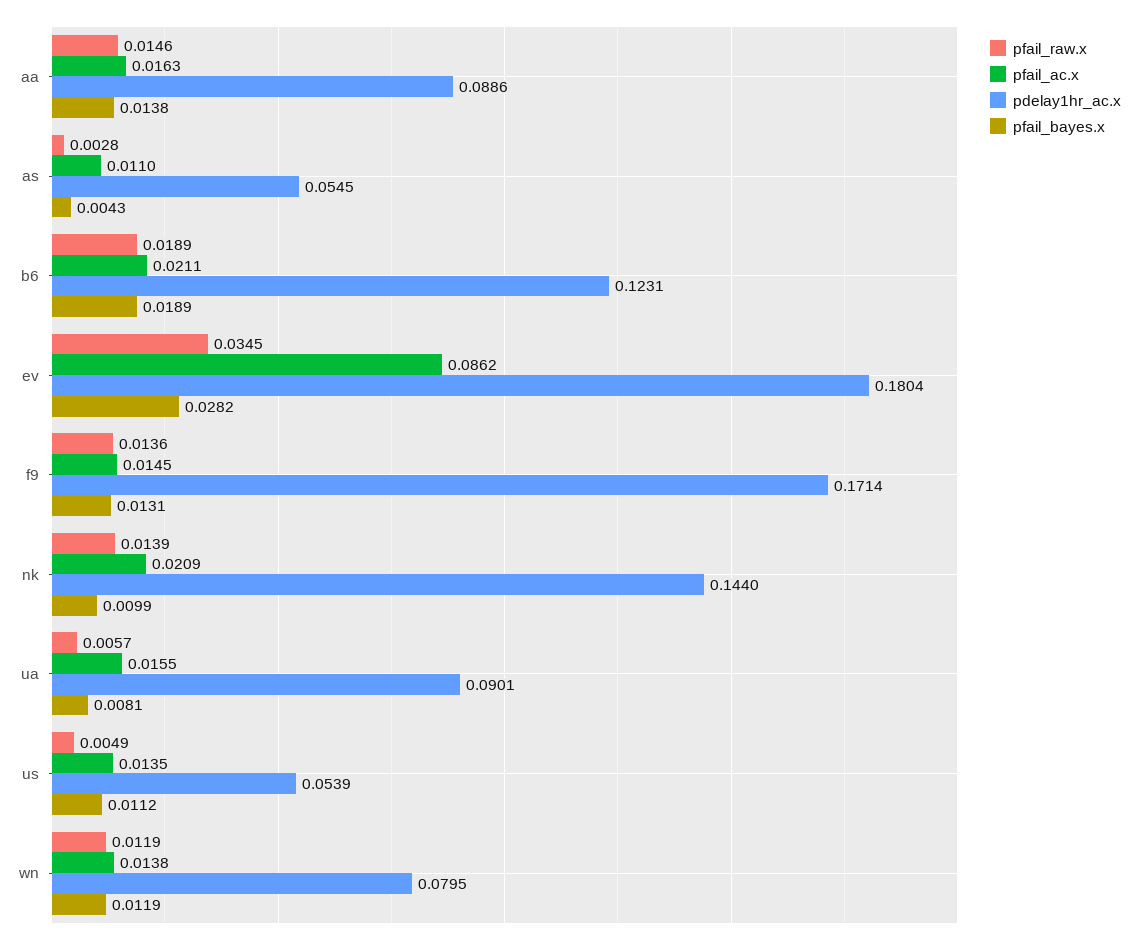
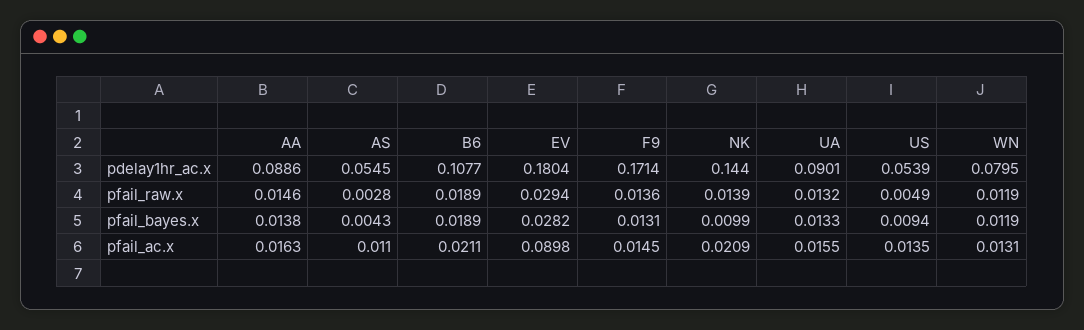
pdelay1hr_ac.x, b6: 0.1231 -> 0.1077
pfail_raw.x, ev: 0.0345 -> 0.0294
pfail_ac.x, ev: 0.0862 -> 0.0898
pfail_raw.x, ua: 0.0057 -> 0.0132
pfail_bayes.x, ua: 0.0081 -> 0.0133
pfail_bayes.x, us: 0.0112 -> 0.0094
pfail_ac.x, wn: 0.0138 -> 0.0131

